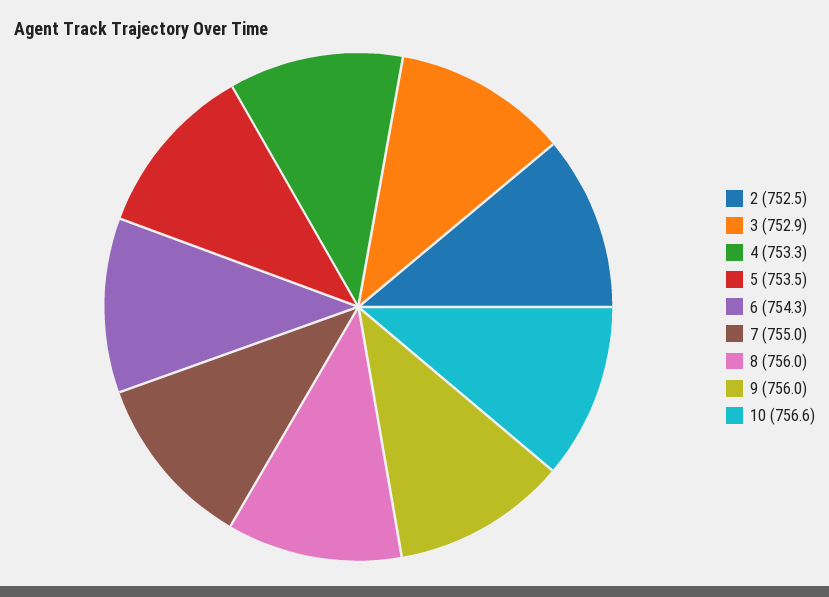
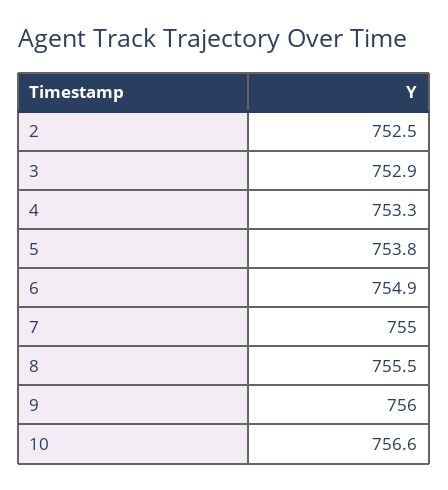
5: 753.5 -> 753.8
6: 754.3 -> 754.9
8: 756 -> 755.5

